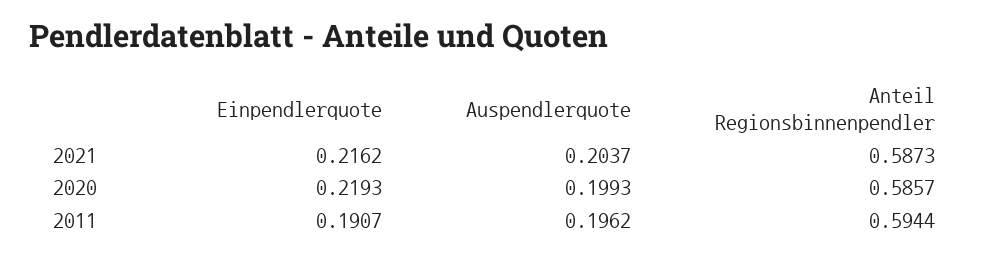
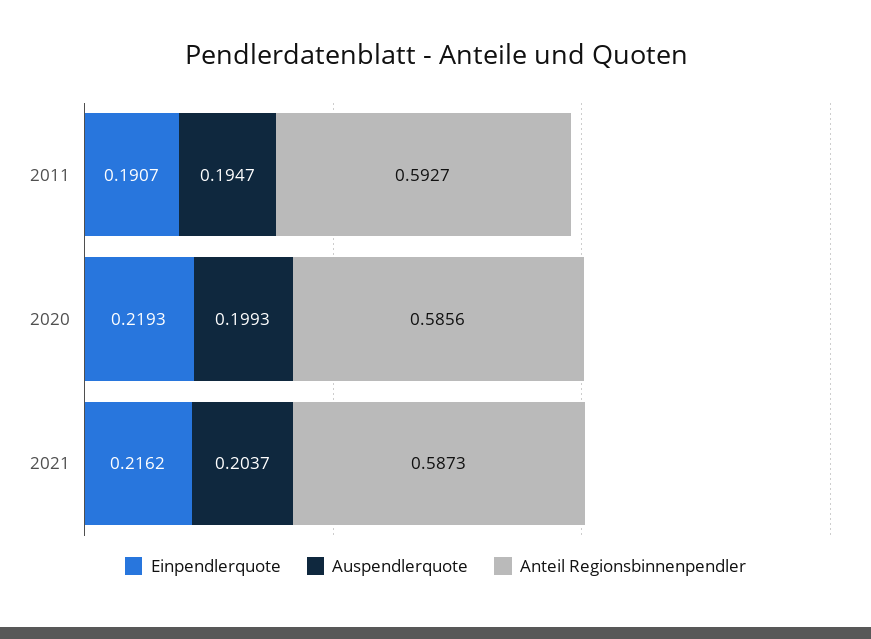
Anteil Regionsbinnenpendler, 2020: 0.5857 -> 0.5856
Auspendlerquote, 2011: 0.1962 -> 0.1947
Anteil Regionsbinnenpendler, 2011: 0.5944 -> 0.5927

